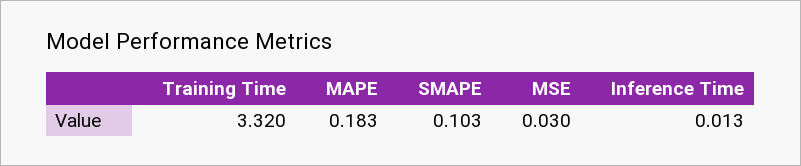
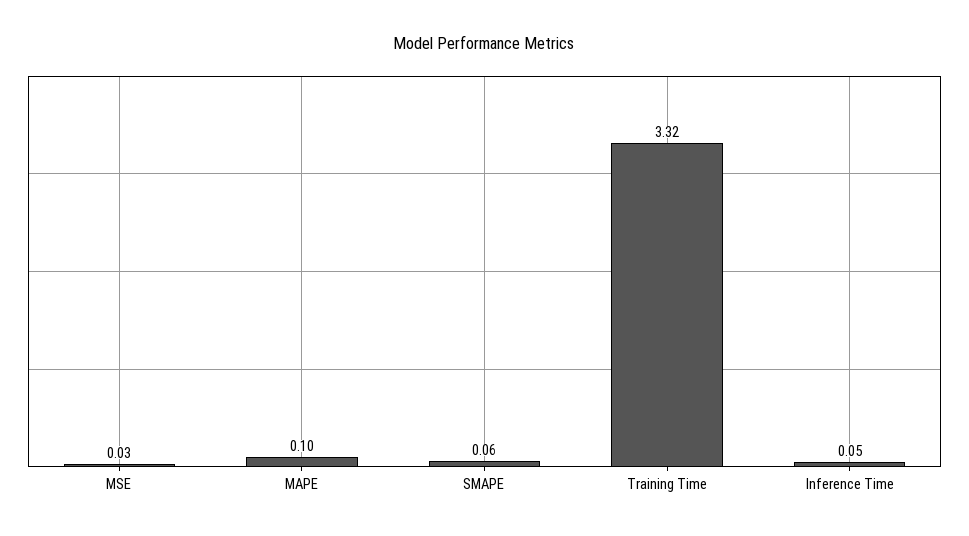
MAPE: 0.183 -> 0.1
SMAPE: 0.103 -> 0.06
Inference Time: 0.013 -> 0.05

